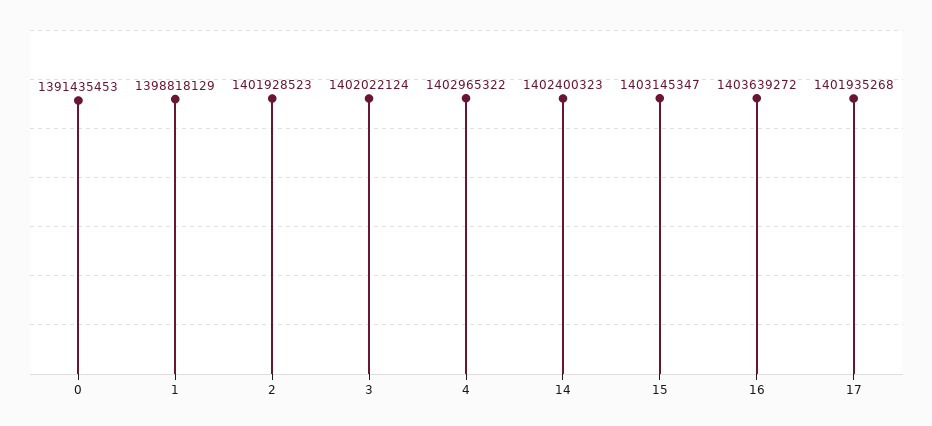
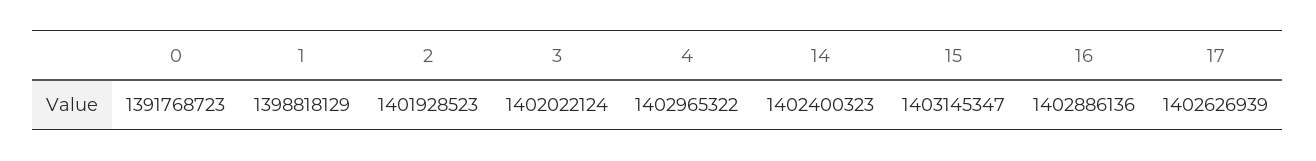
0: 1391435453 -> 1391768723
16: 1403639272 -> 1402886136
17: 1401935268 -> 1402626939

